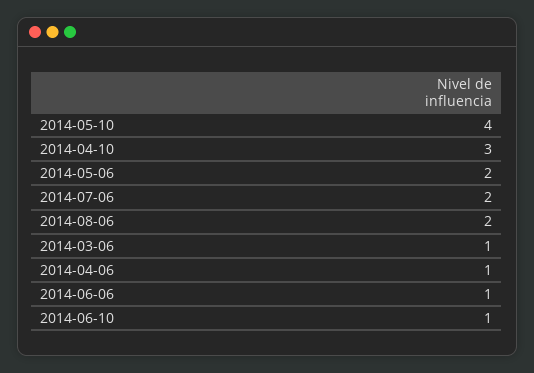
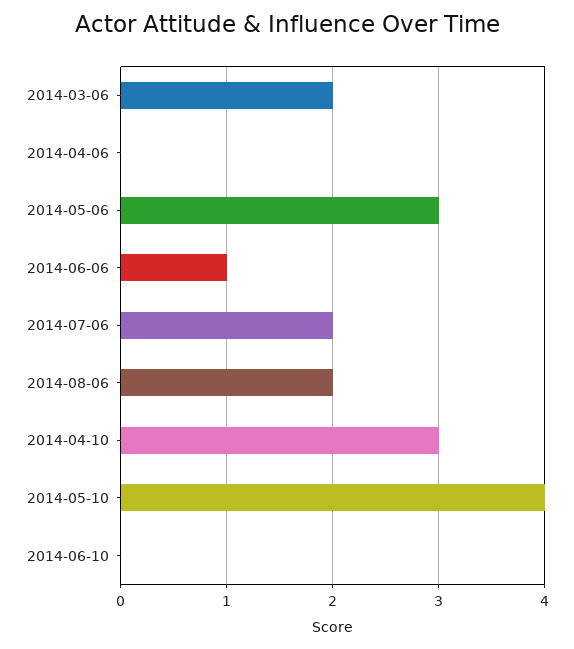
2014-05-06: 2 -> 3
2014-03-06: 1 -> 2
2014-04-06: 1 -> 0
2014-06-10: 1 -> 0

